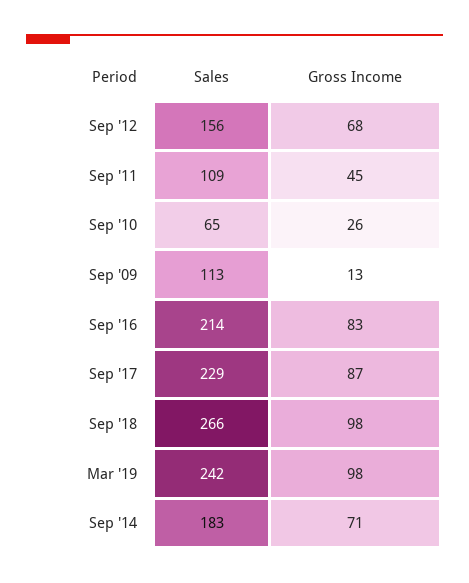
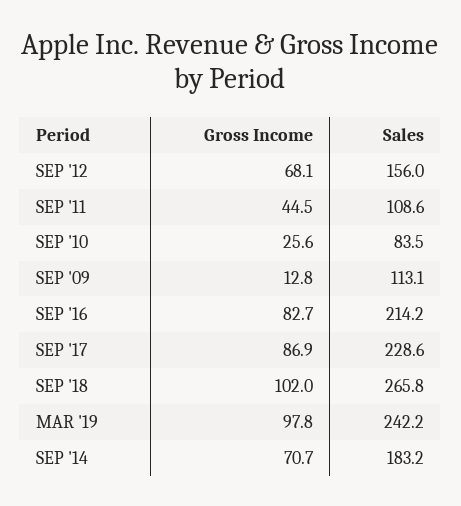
Sales, Sep '10: 65 -> 83.5
Gross Income, Sep '18: 98 -> 102

